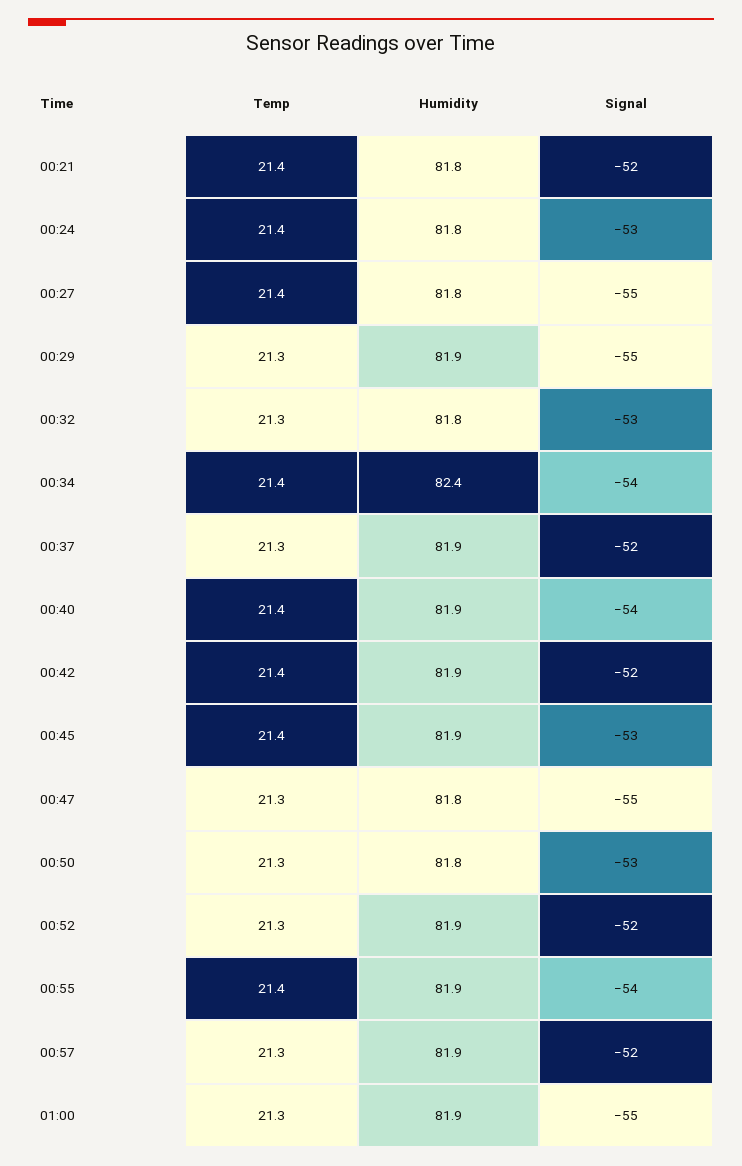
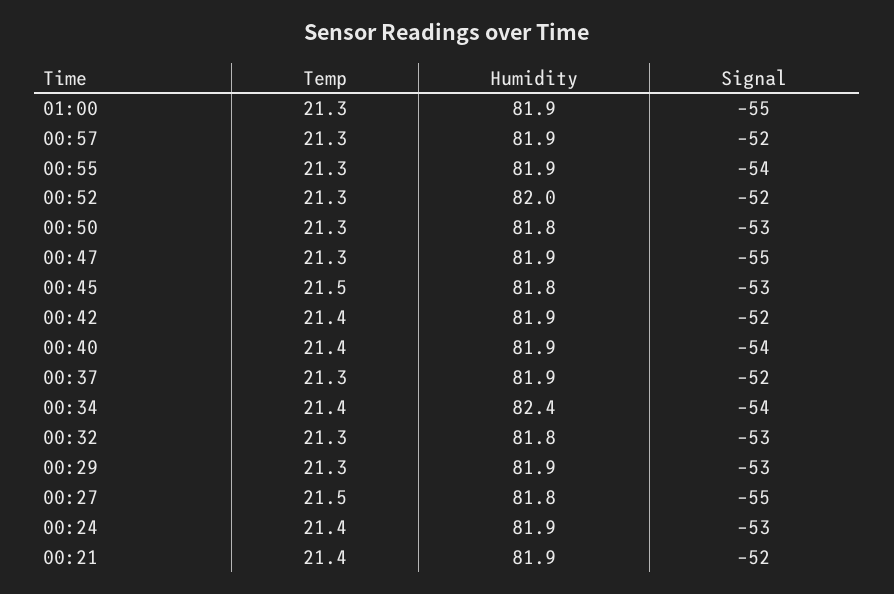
Humidity, 00:21: 81.8 -> 81.9
Humidity, 00:24: 81.8 -> 81.9
Temp, 00:27: 21.4 -> 21.5
Signal, 00:29: -55 -> -53
Temp, 00:45: 21.4 -> 21.5
Humidity, 00:45: 81.9 -> 81.8
Humidity, 00:47: 81.8 -> 81.9
Humidity, 00:52: 81.9 -> 82
Temp, 00:55: 21.4 -> 21.3

